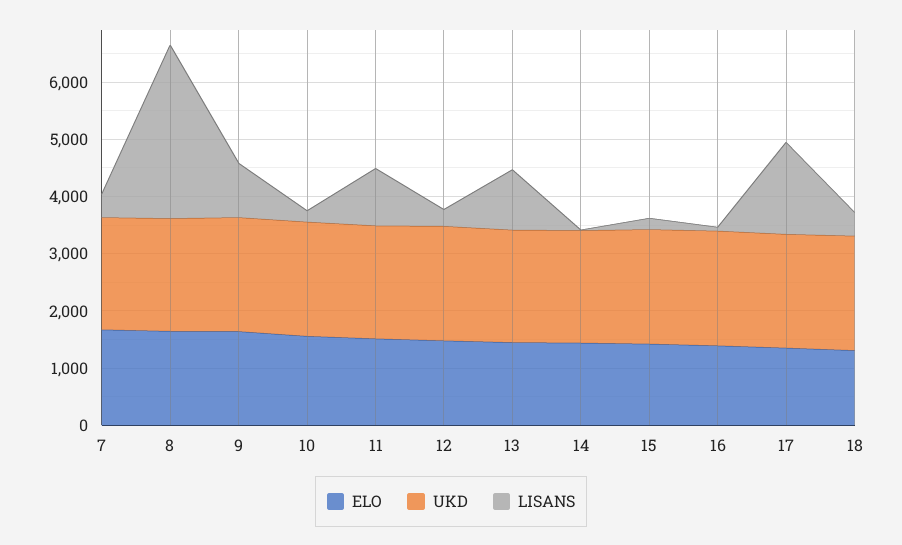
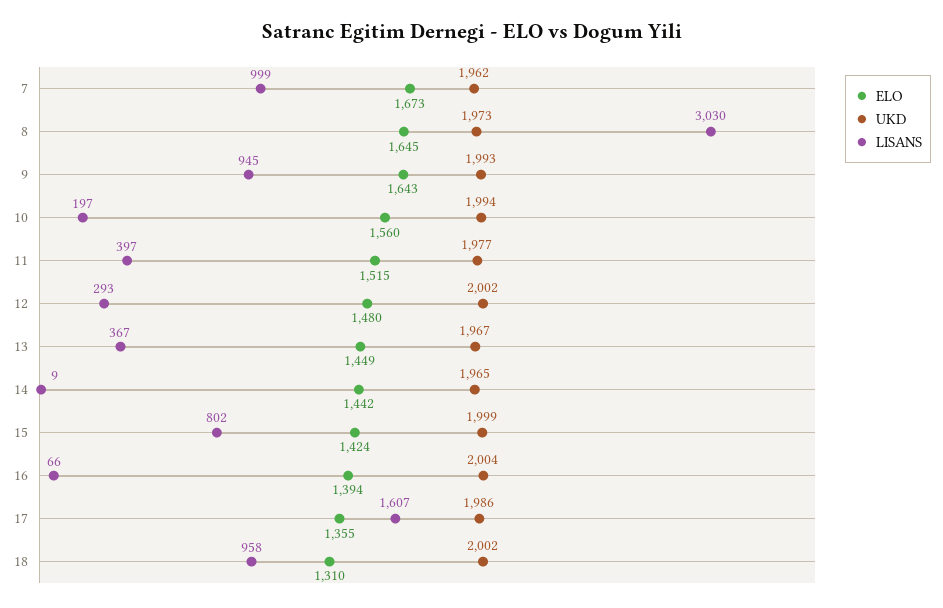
LISANS, 7: 400 -> 999
LISANS, 11: 1000 -> 397
LISANS, 13: 1000 -> 367
LISANS, 15: 200 -> 802
LISANS, 18: 400 -> 958

